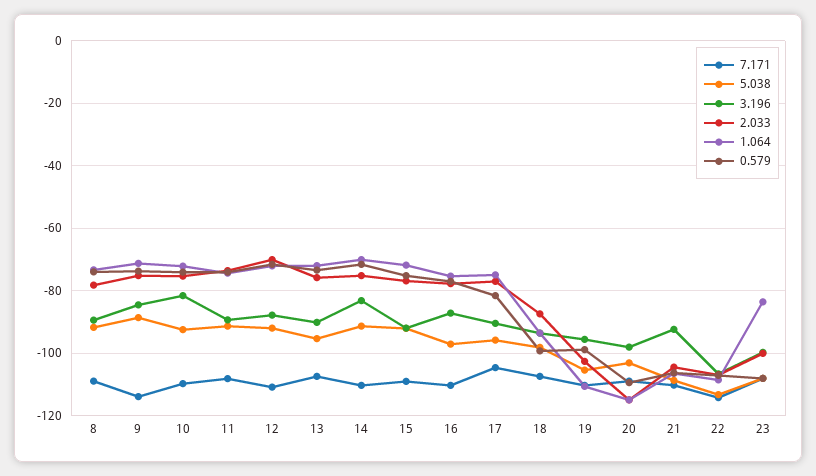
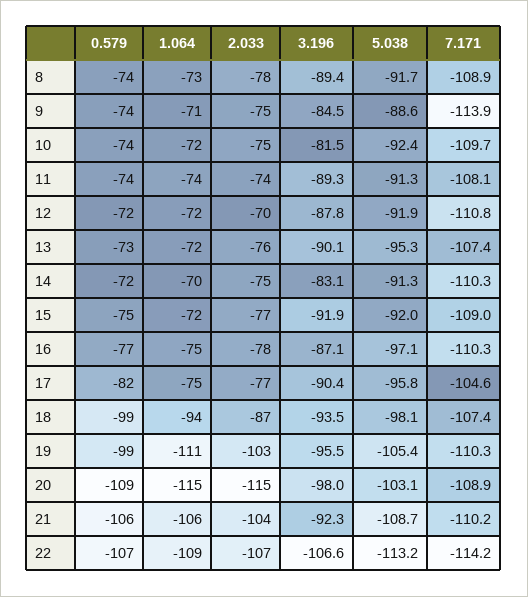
7.171, 23: -108 -> none
5.038, 23: -108 -> none
3.196, 23: -100 -> none
2.033, 23: -100 -> none
1.064, 23: -84 -> none
0.579, 23: -108 -> none

